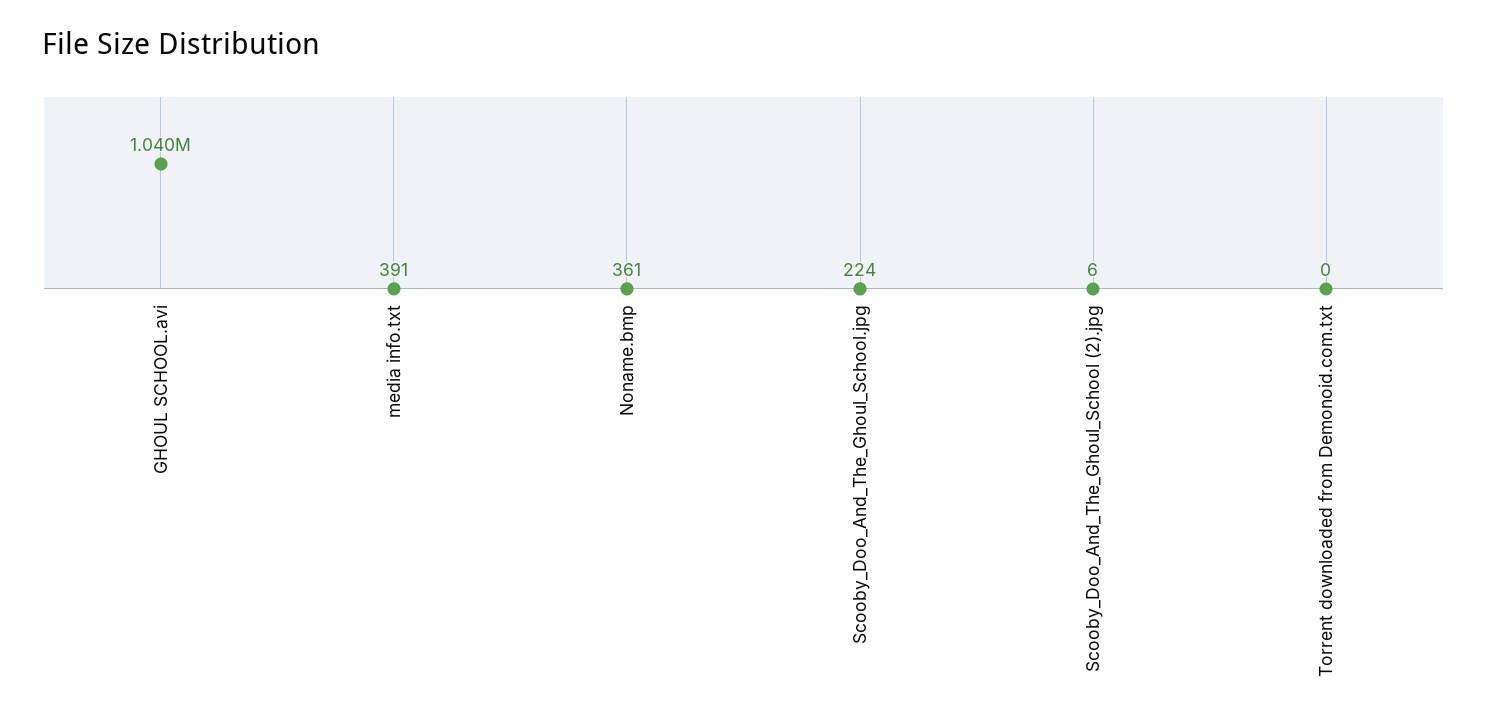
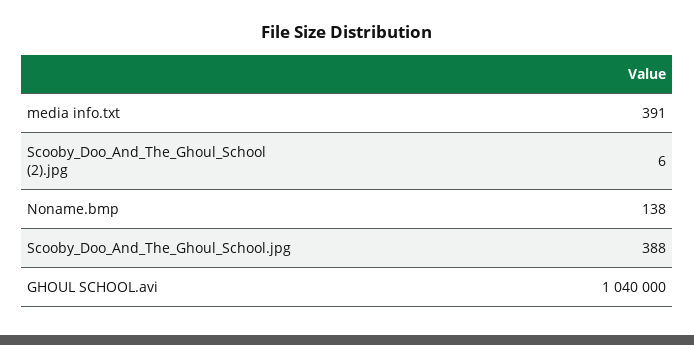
Noname.bmp: 361 -> 138
Scooby_Doo_And_The_Ghoul_School.jpg: 224 -> 388
Torrent downloaded from Demonoid.com.txt: 0 -> none

